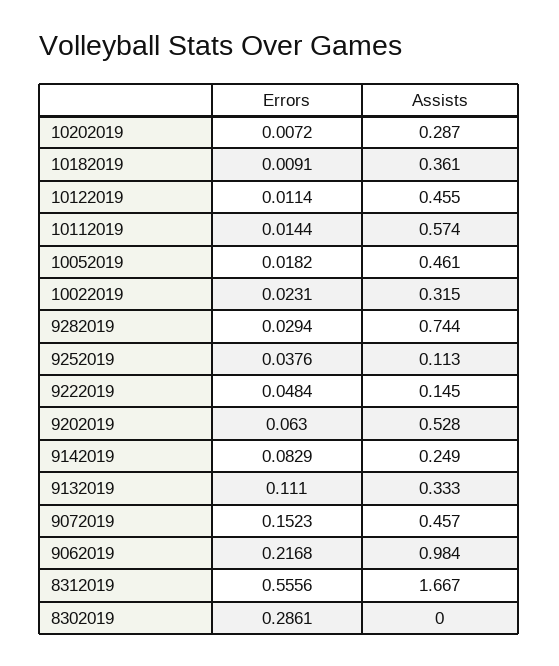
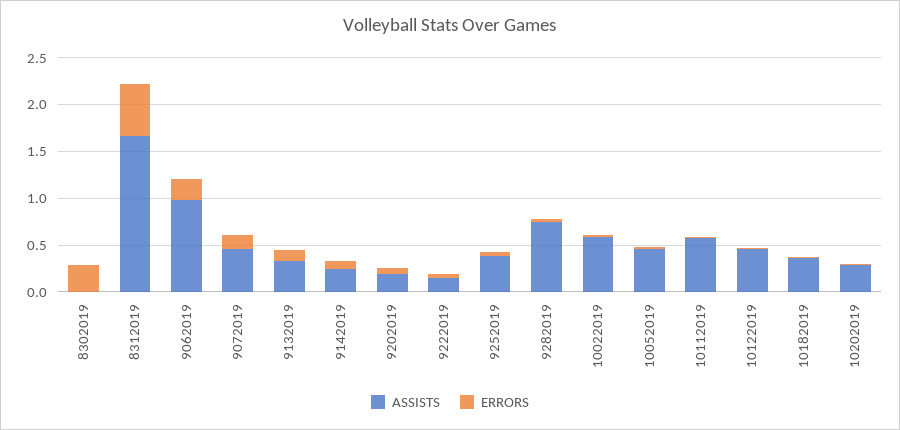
Assists, 10022019: 0.315 -> 0.6
Assists, 9252019: 0.113 -> 0.4
Assists, 9202019: 0.528 -> 0.2

